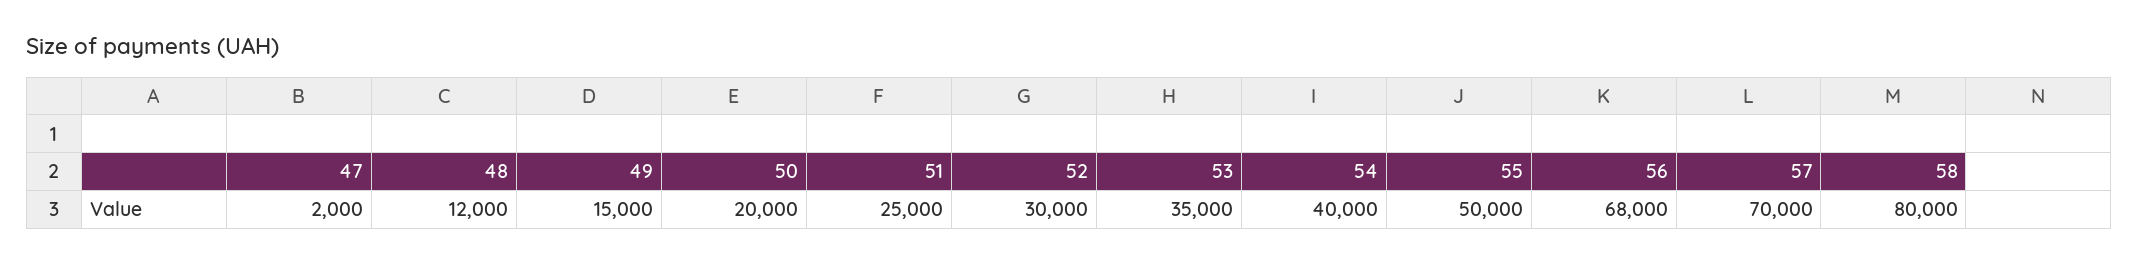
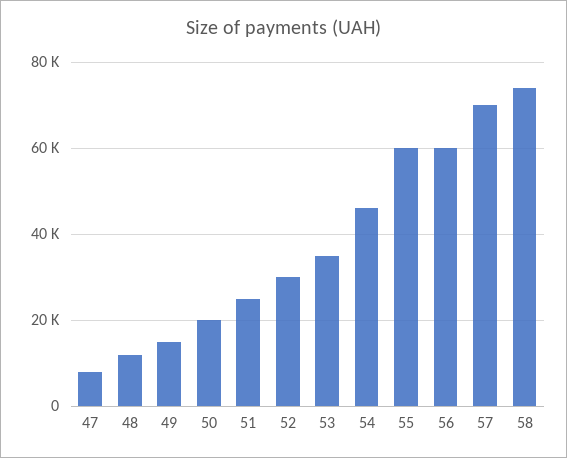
47: 2000 -> 8000
54: 40000 -> 46000
55: 50000 -> 60000
56: 68000 -> 60000
58: 80000 -> 74000

